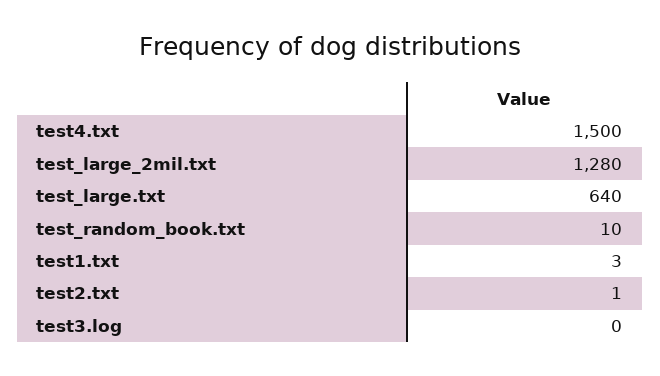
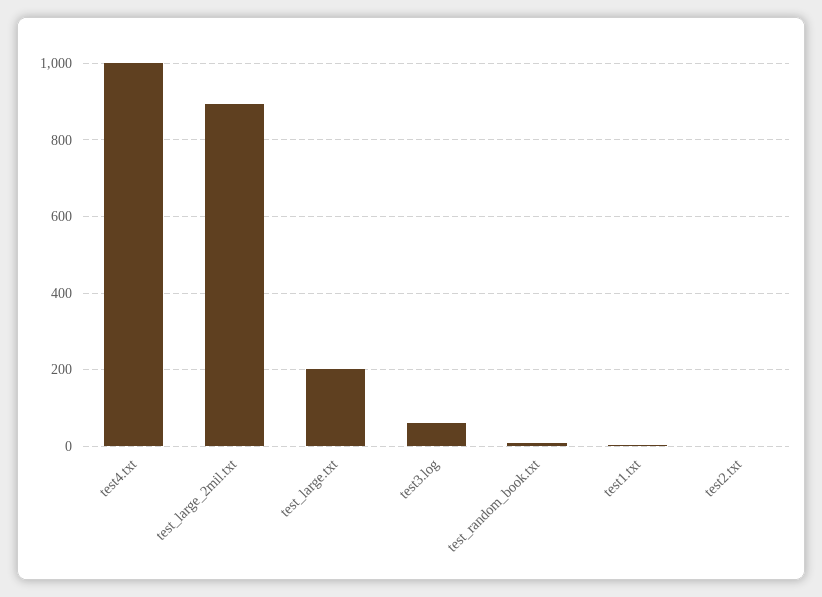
test4.txt: 1500 -> 1000
test_large_2mil.txt: 1280 -> 900
test_large.txt: 640 -> 200
test3.log: 0 -> 60

